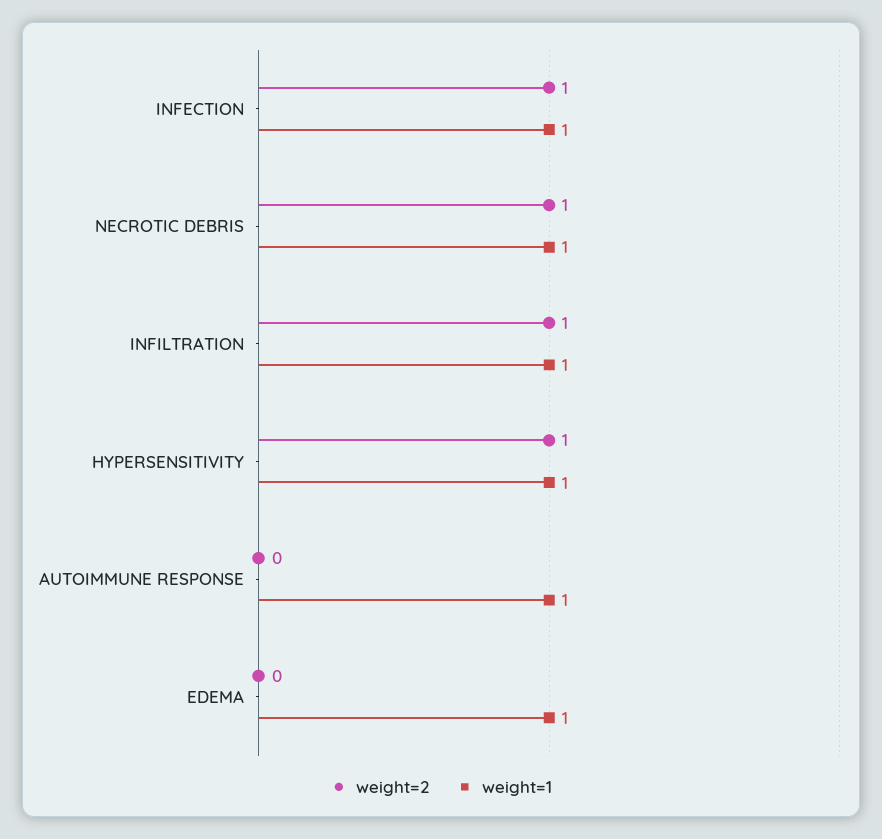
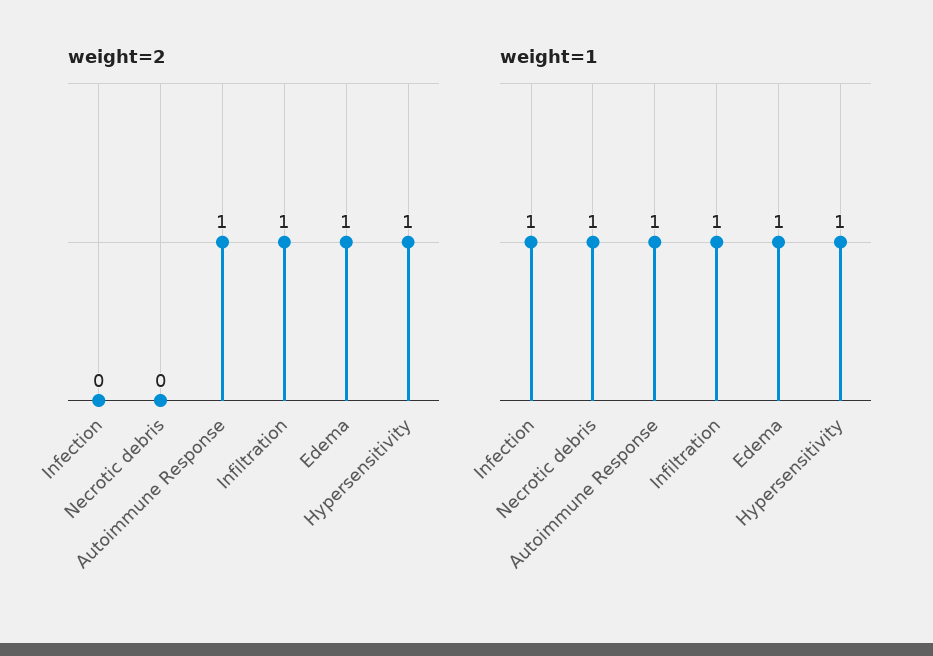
weight=2, INFECTION: 1 -> 0
weight=2, NECROTIC DEBRIS: 1 -> 0
weight=2, AUTOIMMUNE RESPONSE: 0 -> 1
weight=2, EDEMA: 0 -> 1

